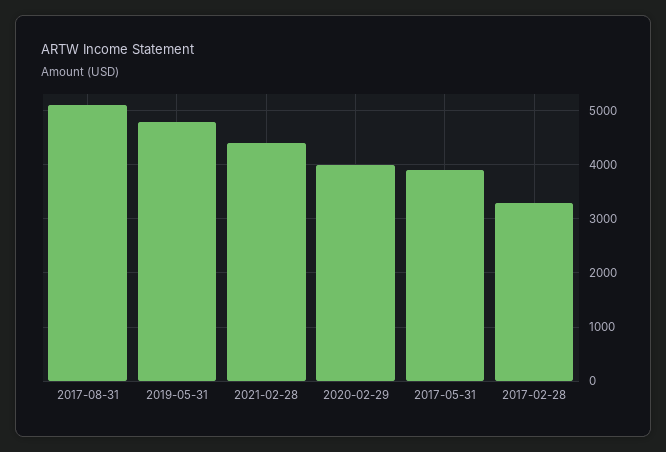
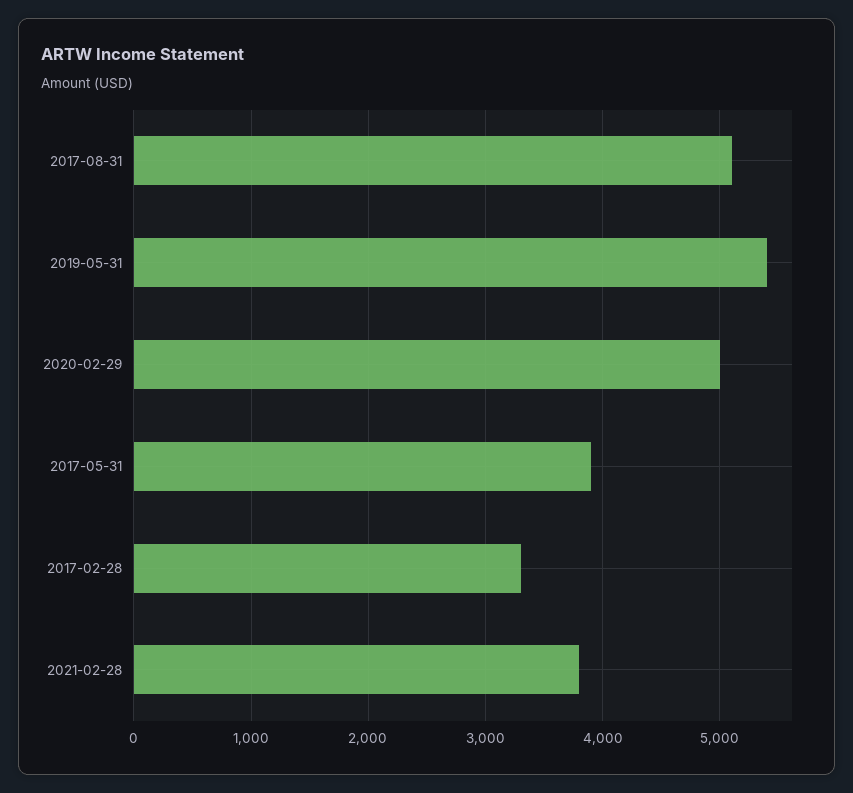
2019-05-31: 4800 -> 5400
2021-02-28: 4400 -> 3800
2020-02-29: 4000 -> 5000

